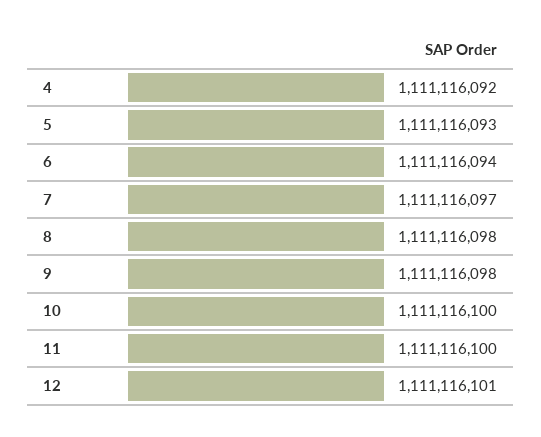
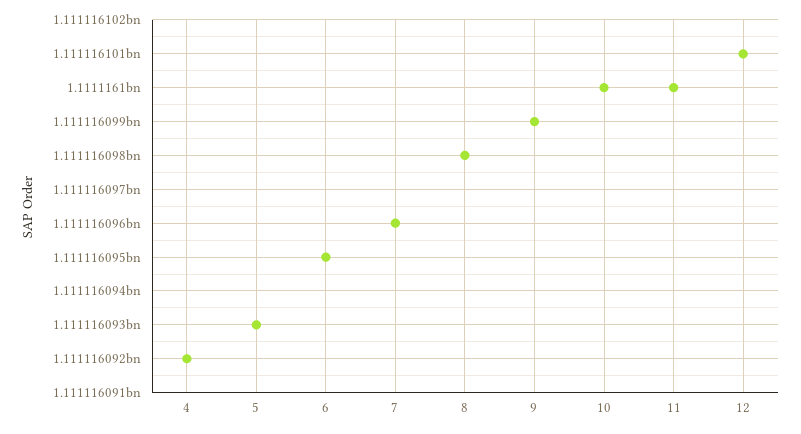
6: 1111116094 -> 1111116095
7: 1111116097 -> 1111116096
9: 1111116098 -> 1111116099

